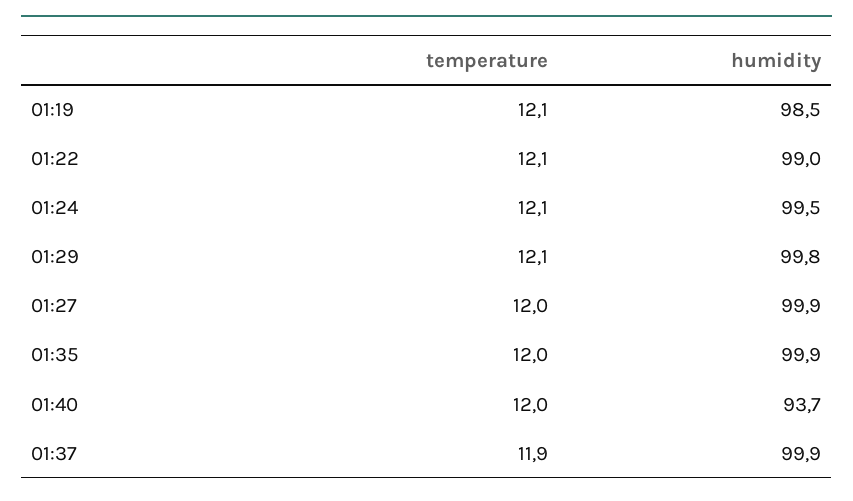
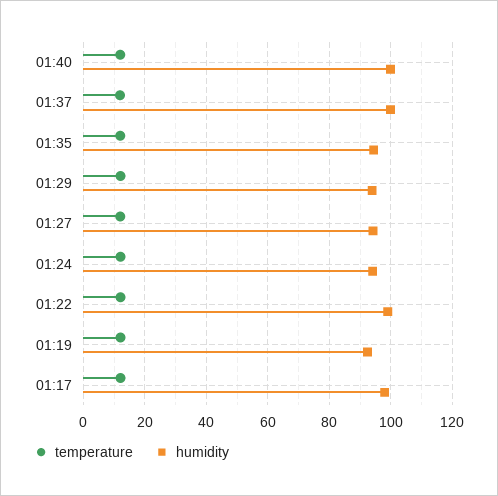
humidity, 01:19: 98.5 -> 92
humidity, 01:24: 99.5 -> 94
humidity, 01:29: 99.8 -> 94
humidity, 01:27: 99.9 -> 94
humidity, 01:35: 99.9 -> 94
humidity, 01:40: 93.7 -> 100
temperature, 01:17: none -> 12
humidity, 01:17: none -> 98

